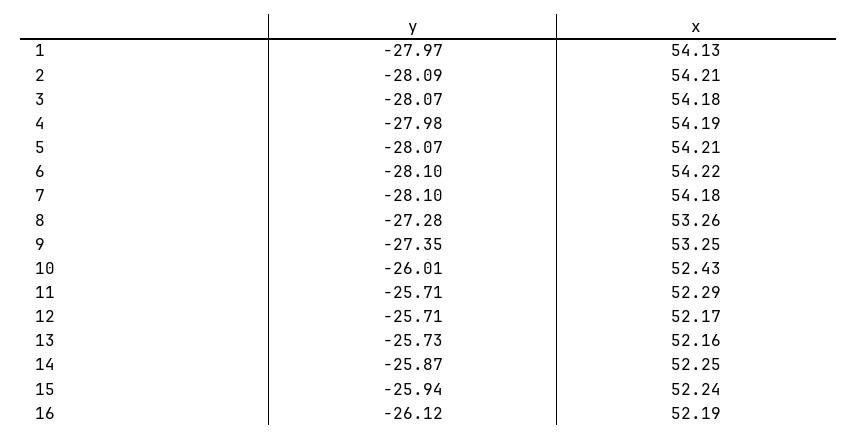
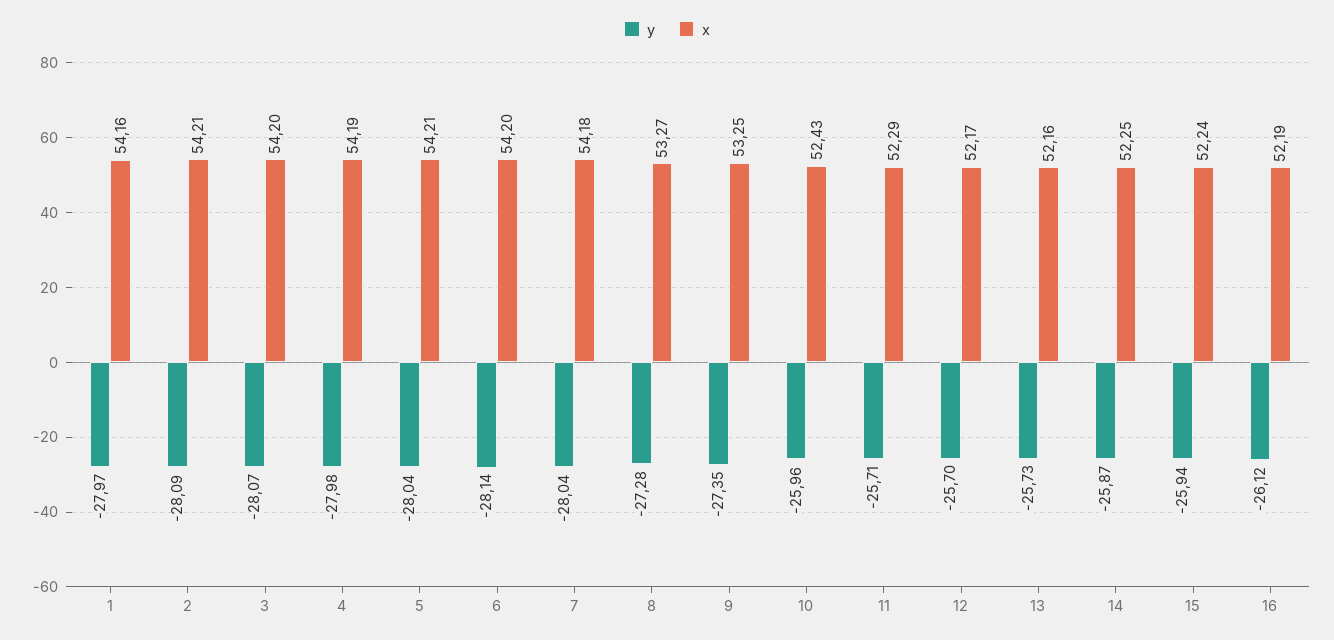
x, 1: 54.13 -> 54.16
x, 3: 54.18 -> 54.2
y, 5: -28.07 -> -28.04
y, 6: -28.1 -> -28.14
x, 6: 54.22 -> 54.2
y, 7: -28.1 -> -28.04
x, 8: 53.26 -> 53.27
y, 10: -26.01 -> -25.96
y, 12: -25.71 -> -25.7

